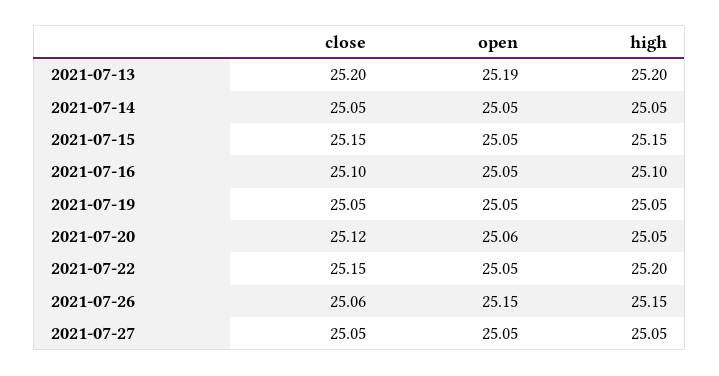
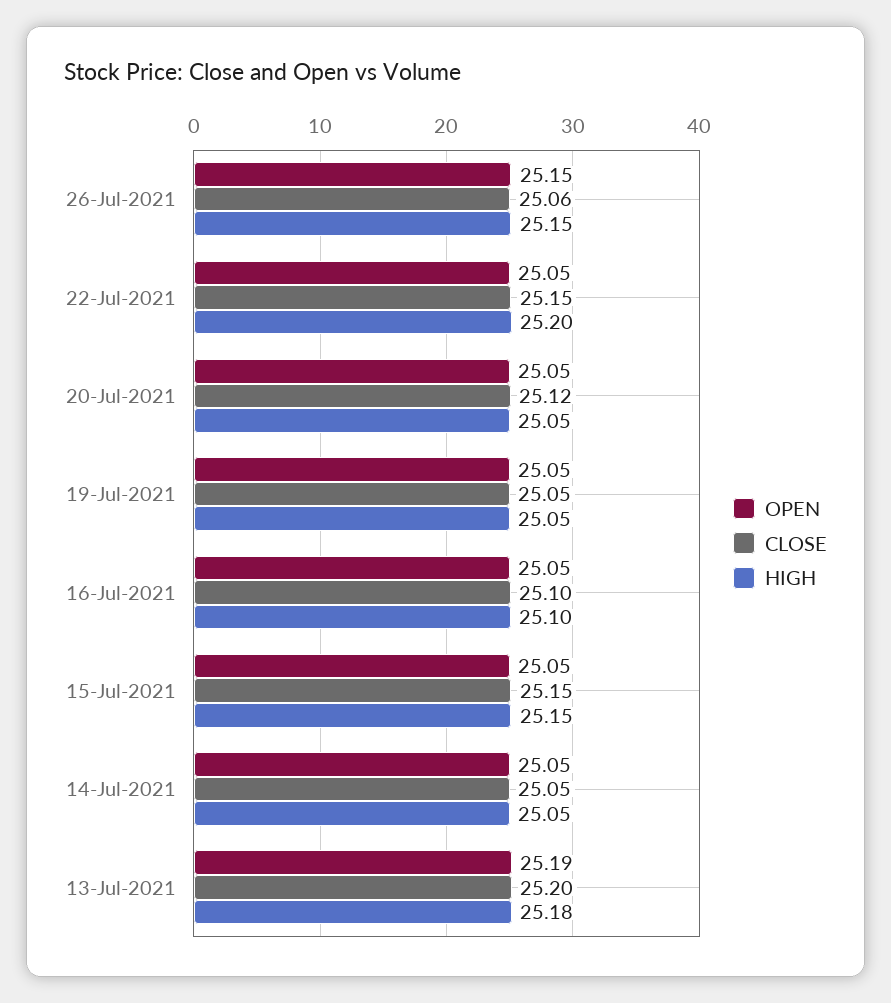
high, 2021-07-13: 25.2 -> 25.18
open, 2021-07-20: 25.06 -> 25.05
close, 2021-07-27: 25.05 -> none
open, 2021-07-27: 25.05 -> none
high, 2021-07-27: 25.05 -> none

